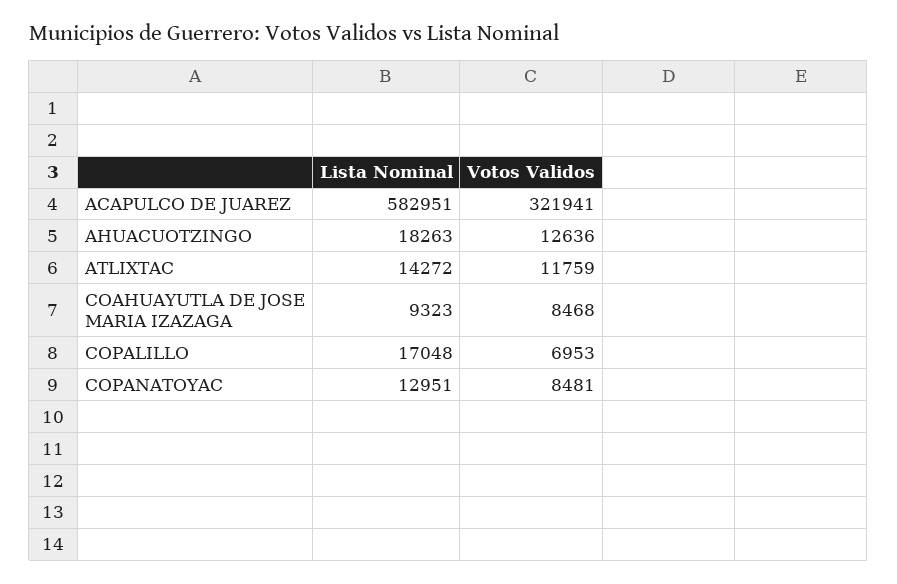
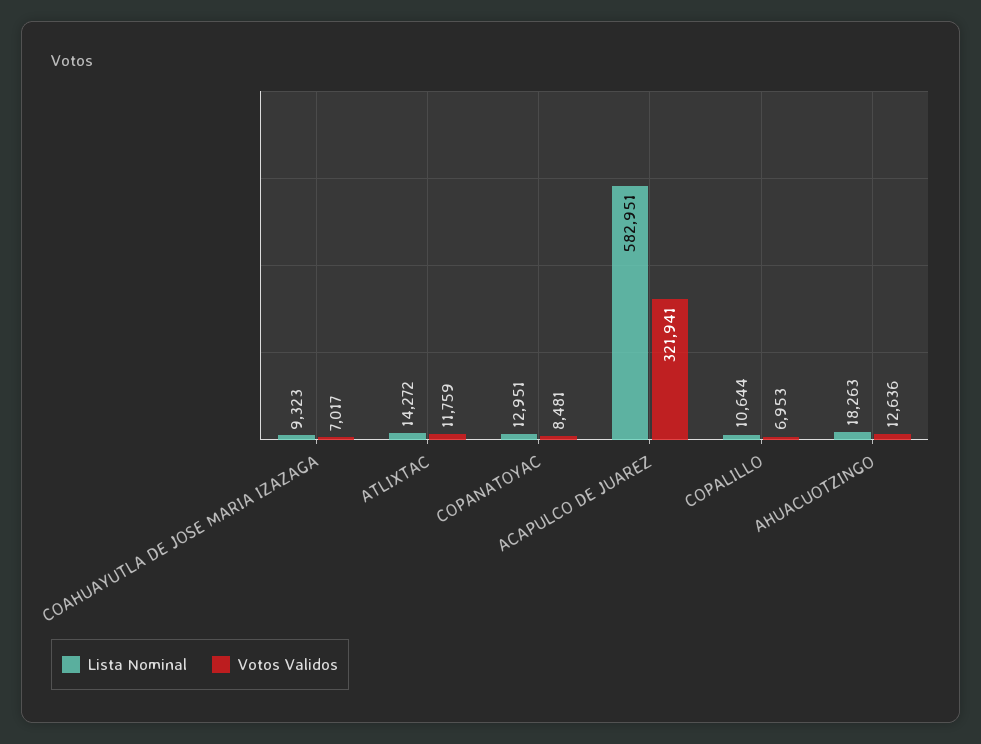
Votos Validos, COAHUAYUTLA DE JOSE MARIA IZAZAGA: 8468 -> 7017
Lista Nominal, COPALILLO: 17048 -> 10644

